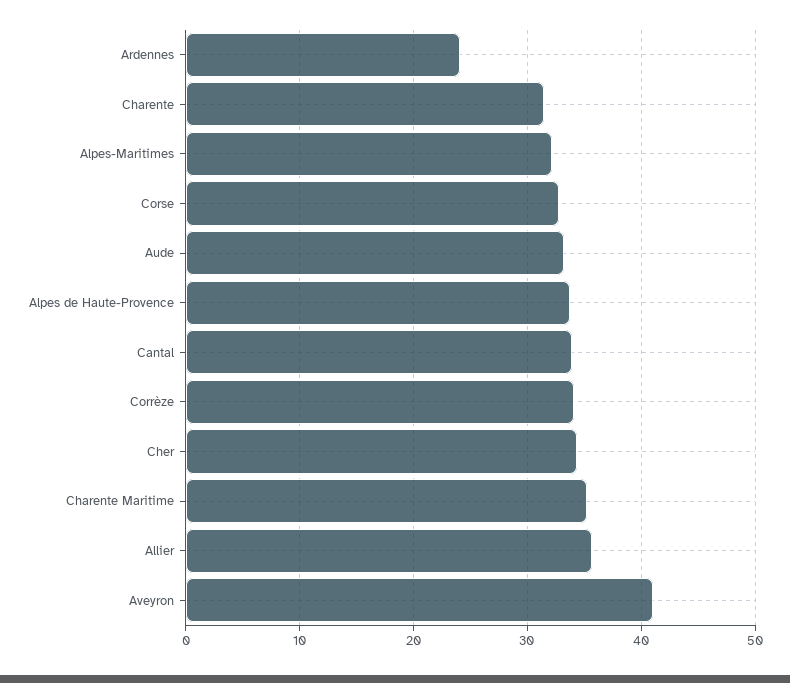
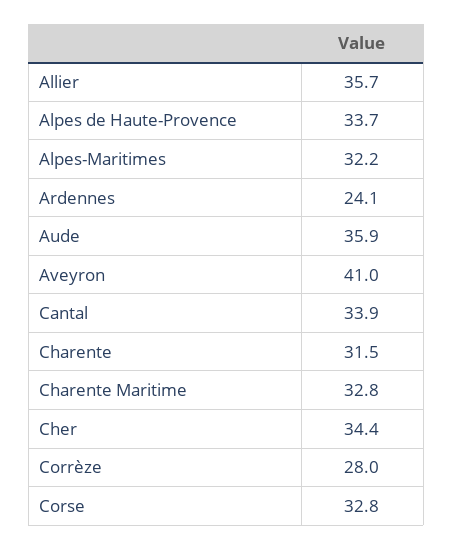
Aude: 33 -> 35.9
Corrèze: 34 -> 28
Charente Maritime: 35 -> 32.8

